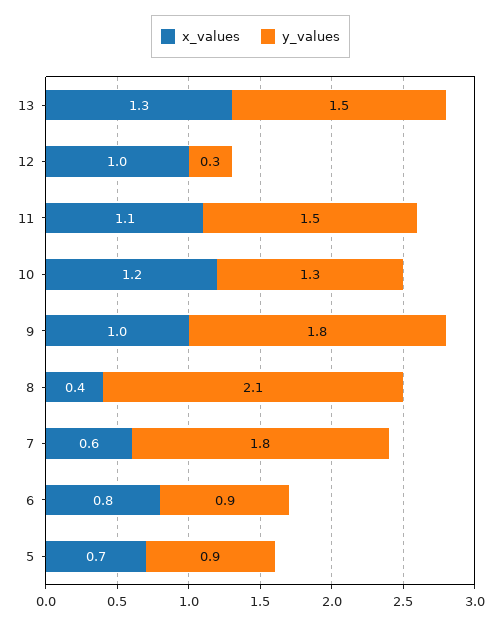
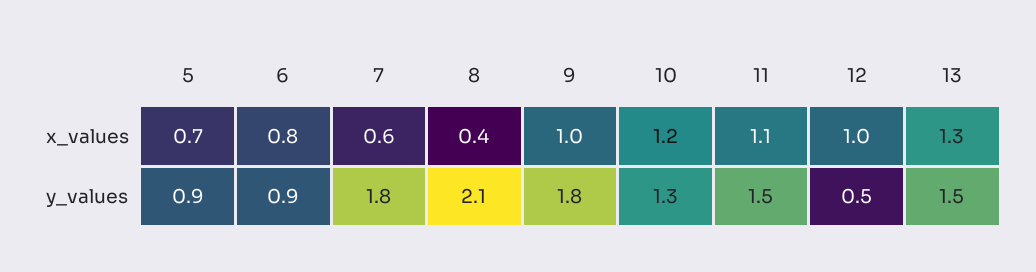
y_values, 12: 0.3 -> 0.5

